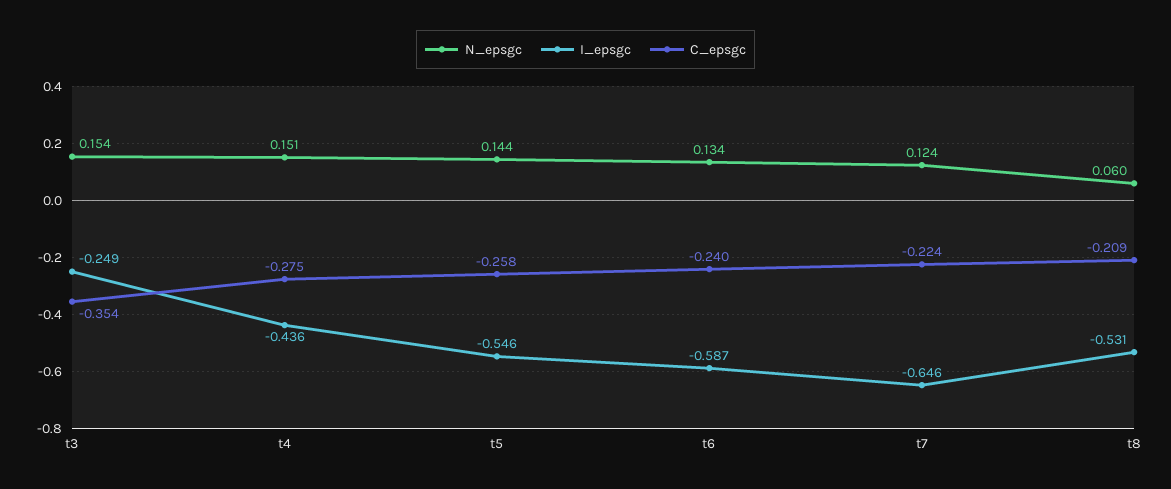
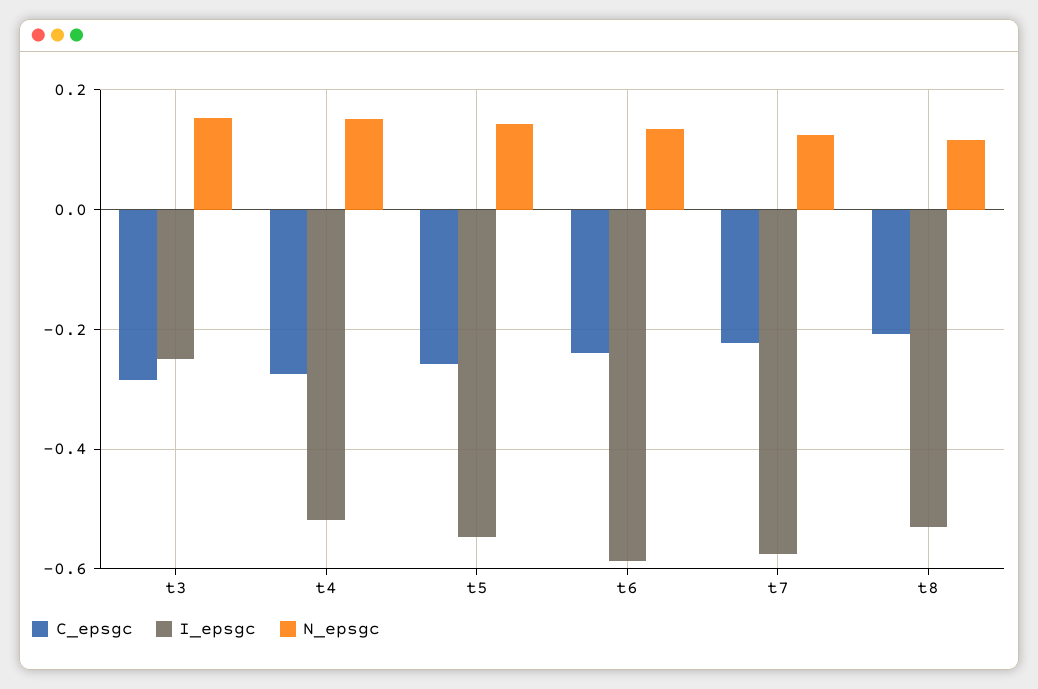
C_epsgc, t3: -0.354 -> -0.28
I_epsgc, t4: -0.436 -> -0.52
I_epsgc, t7: -0.646 -> -0.58
N_epsgc, t8: 0.06 -> 0.12

